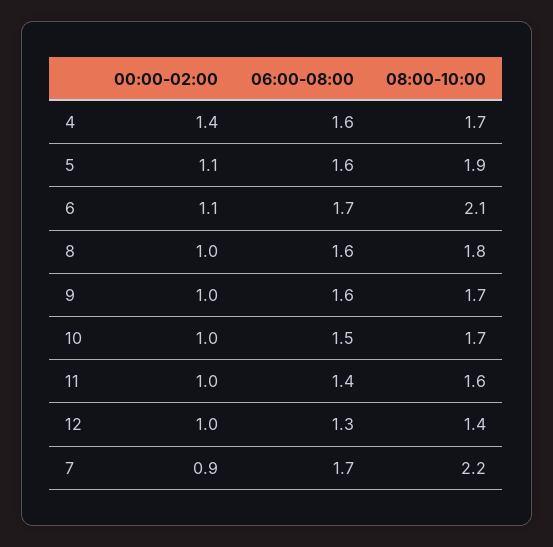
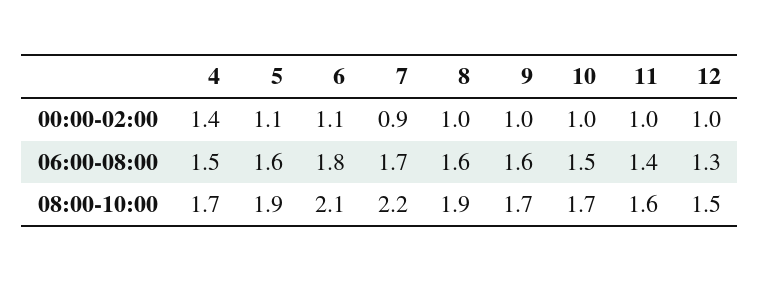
06:00-08:00, 4: 1.6 -> 1.5
06:00-08:00, 6: 1.7 -> 1.8
08:00-10:00, 8: 1.8 -> 1.9
08:00-10:00, 12: 1.4 -> 1.5

